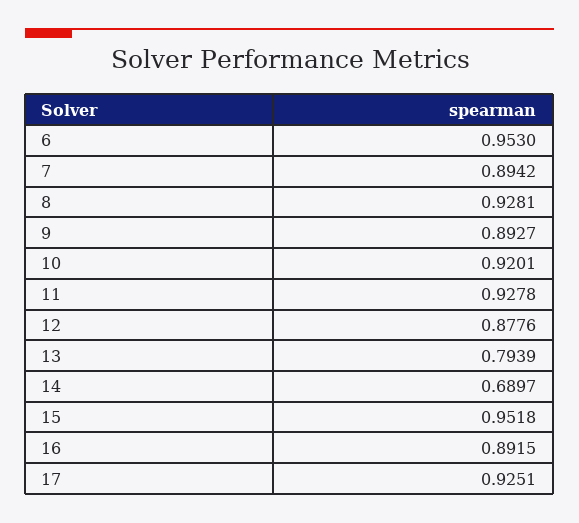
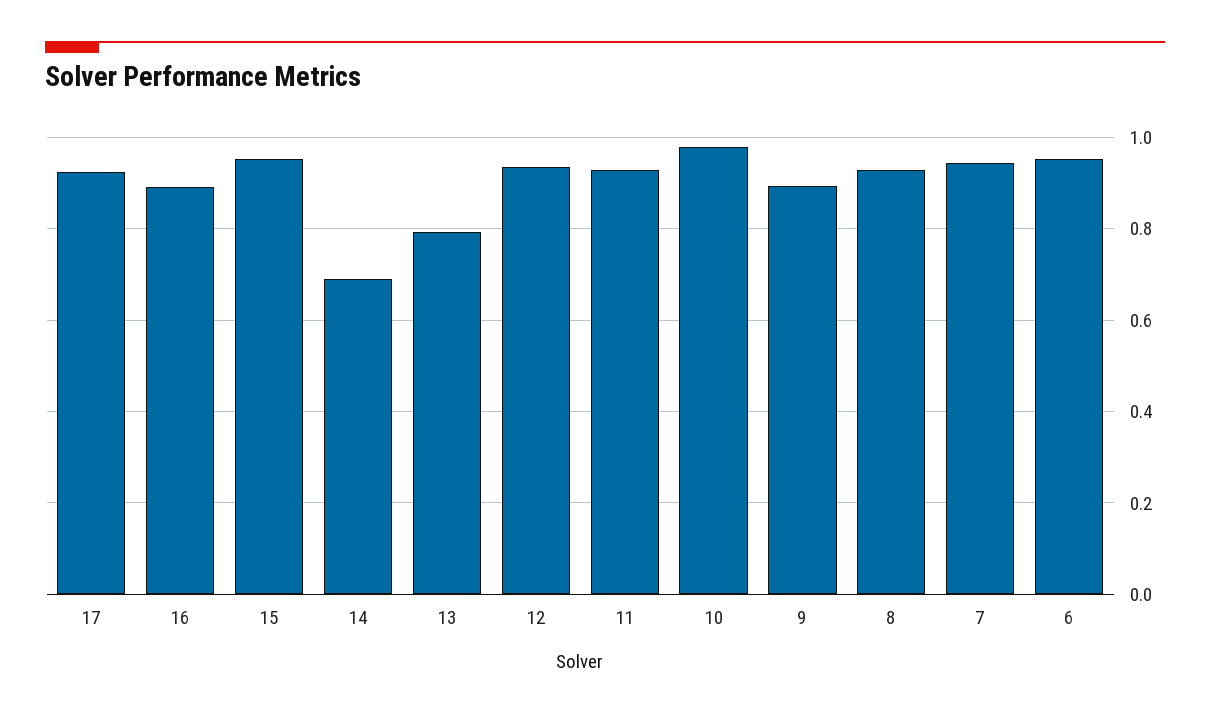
7: 0.8942 -> 0.94
10: 0.9201 -> 0.98
12: 0.8776 -> 0.94

